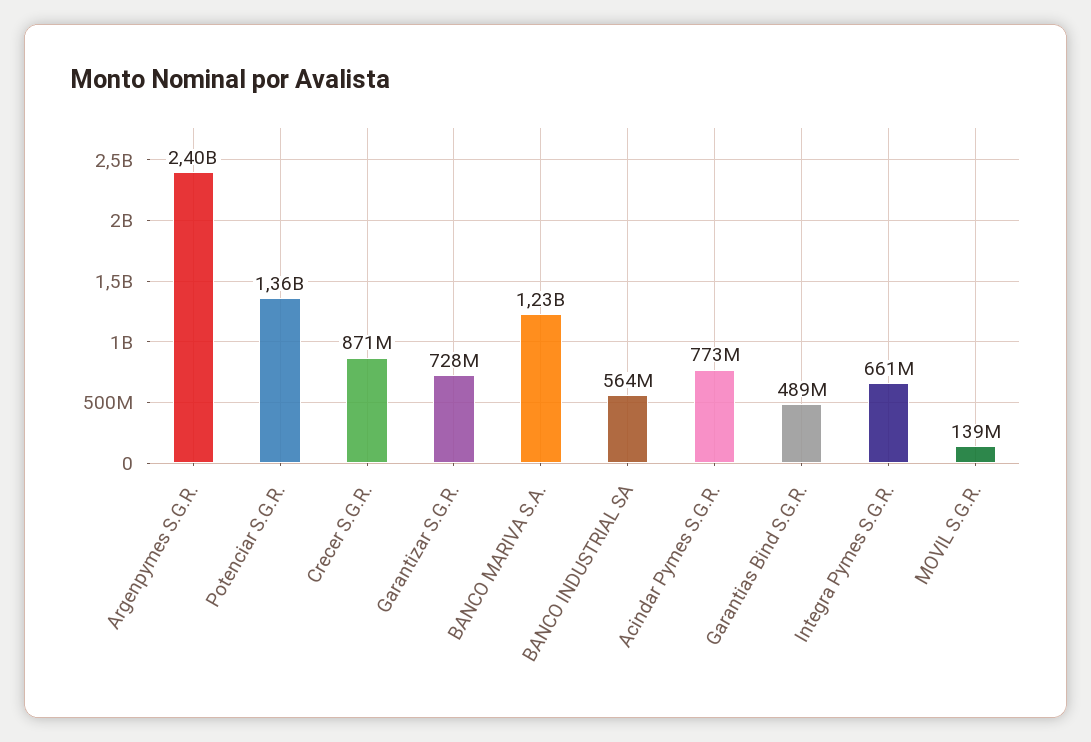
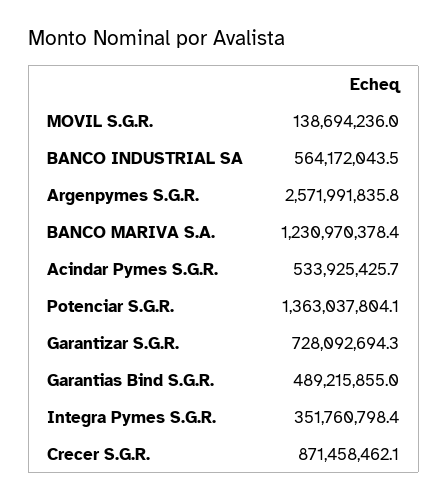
Argenpymes S.G.R.: 2400000000 -> 2571991835.8
Acindar Pymes S.G.R.: 773000000 -> 533925425.7
Integra Pymes S.G.R.: 661000000 -> 351760798.4

